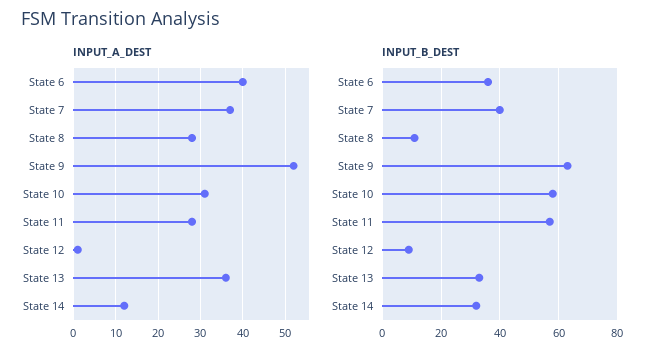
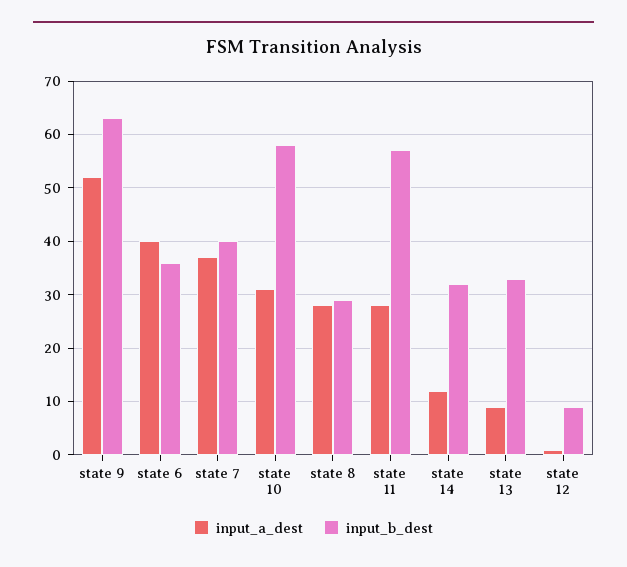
INPUT_A_DEST, State 13: 35 -> 10
INPUT_B_DEST, State 8: 10 -> 30

